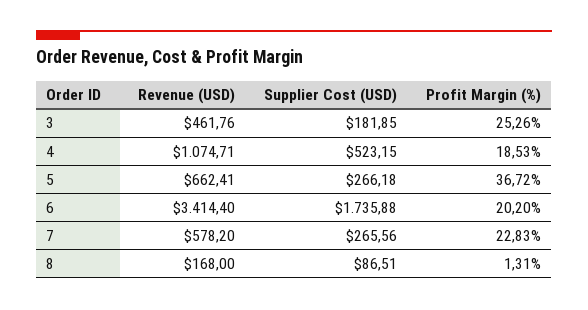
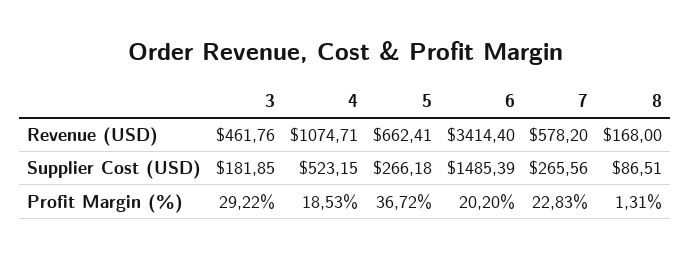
Profit Margin (%), 3: 25.26 -> 29.22
Supplier Cost (USD), 6: 1735.88 -> 1485.39

